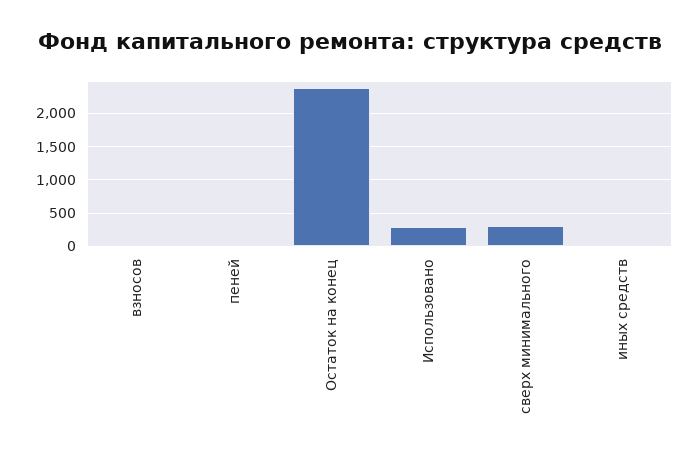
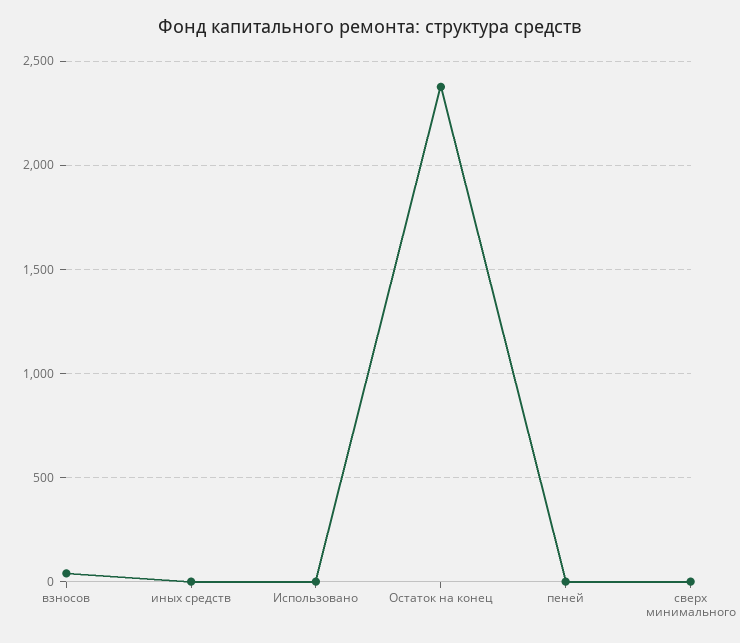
Использовано: 300 -> 0
сверх минимального: 300 -> 0

